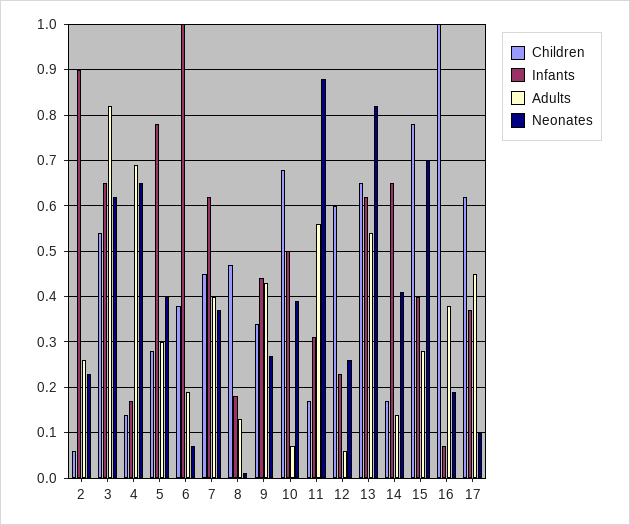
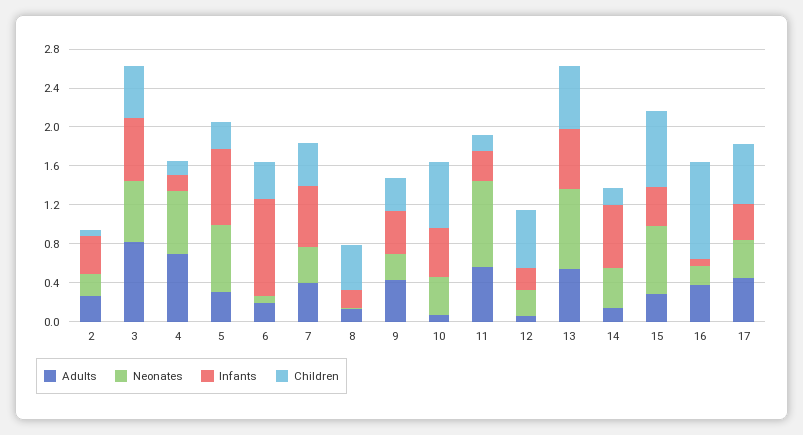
Infants, 2: 0.9 -> 0.4
Neonates, 5: 0.4 -> 0.7
Neonates, 17: 0.1 -> 0.4

